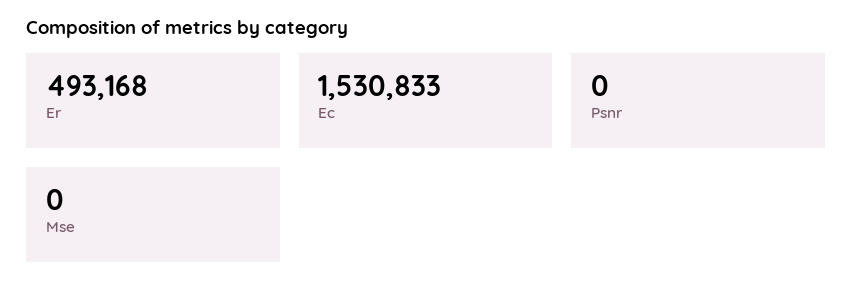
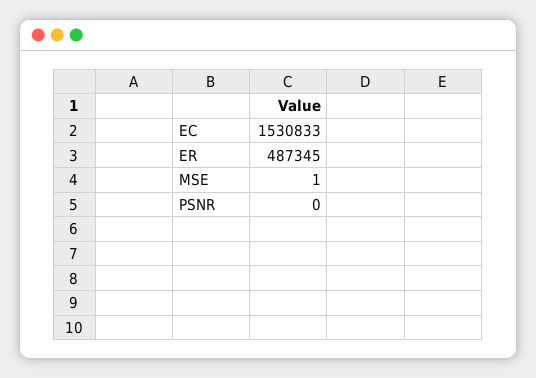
Er: 493168 -> 487345
Mse: 0 -> 1

